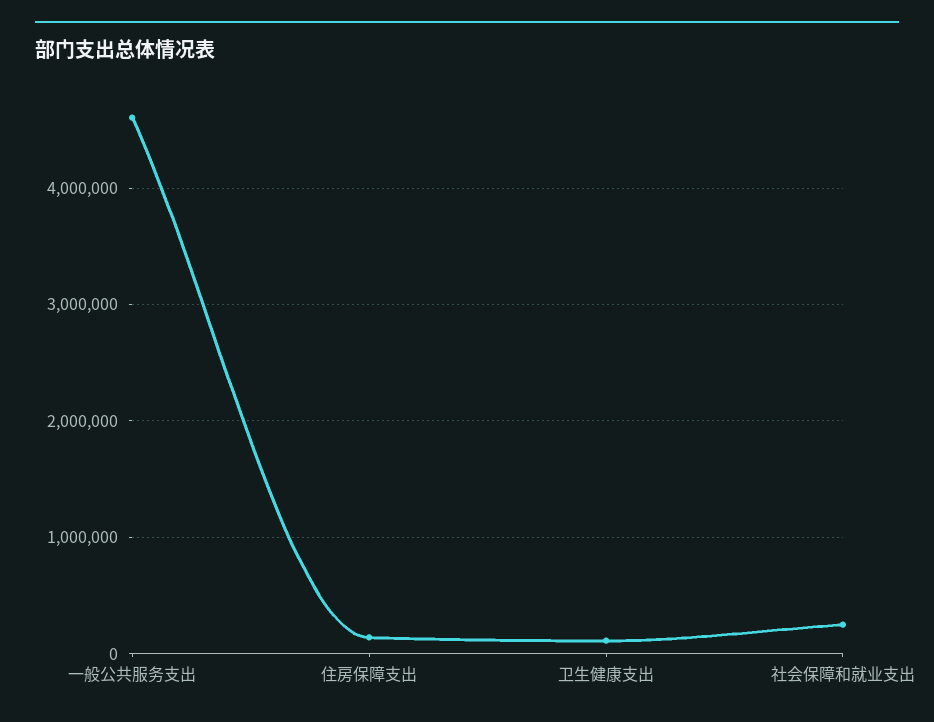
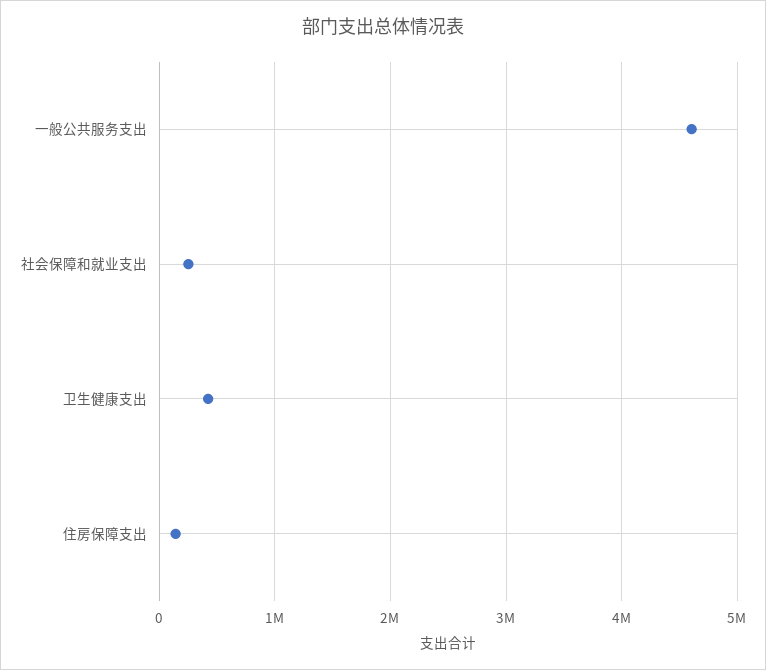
卫生健康支出: 100000 -> 400000

